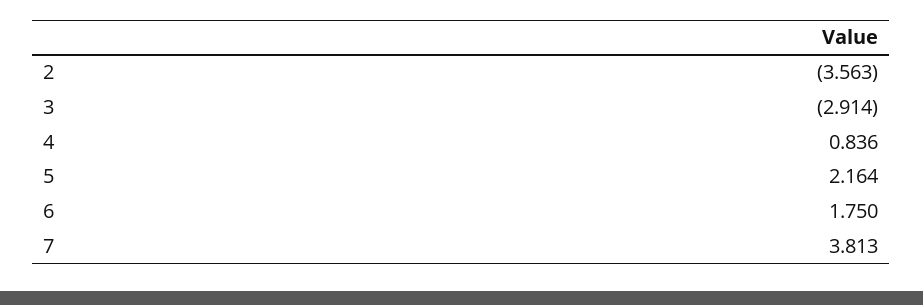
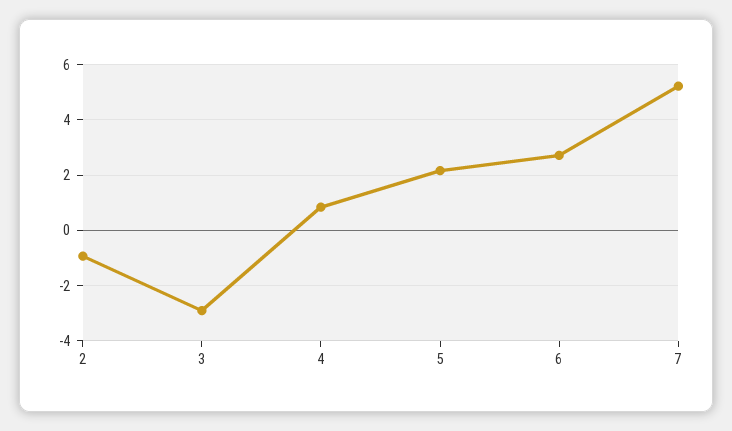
2: -3.563 -> -1
6: 1.75 -> 2.75
7: 3.813 -> 5.25

